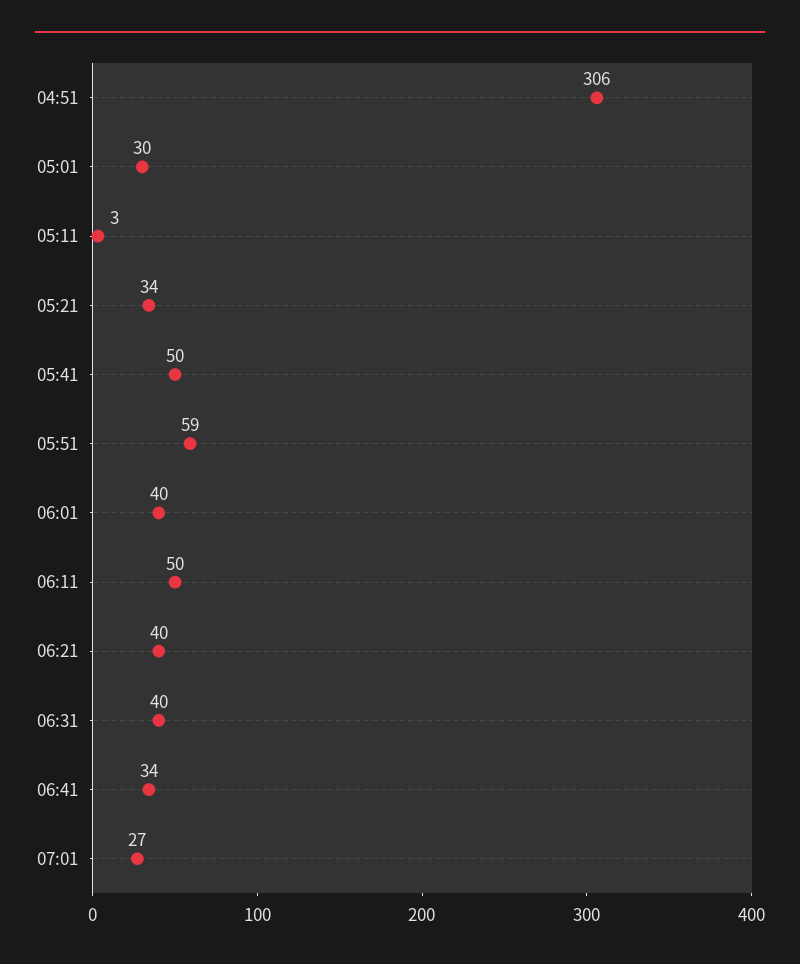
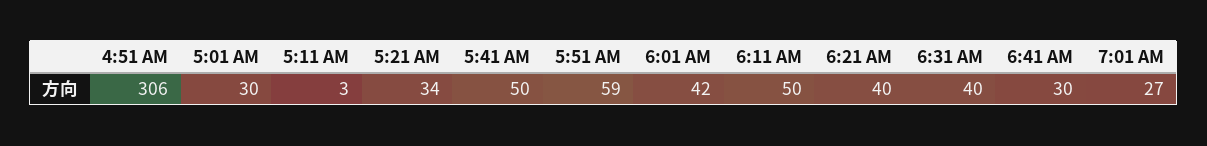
06:01: 40 -> 42
06:41: 34 -> 30

